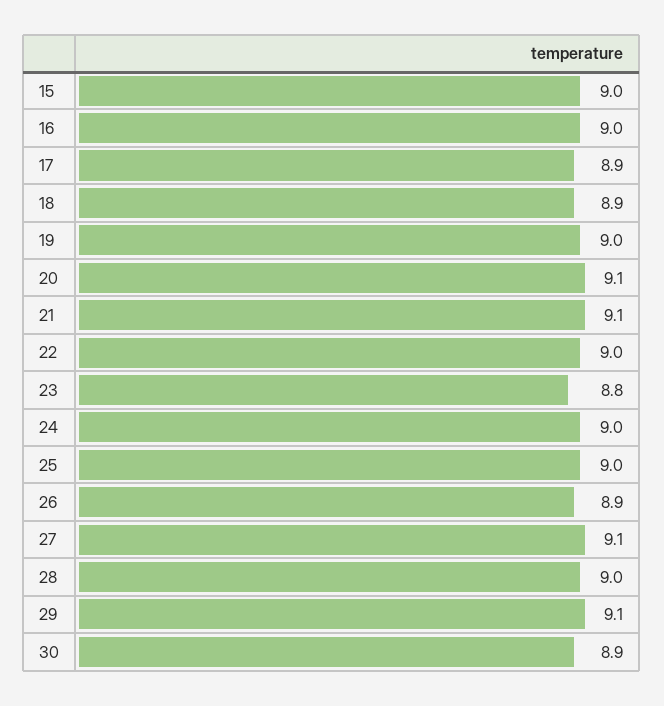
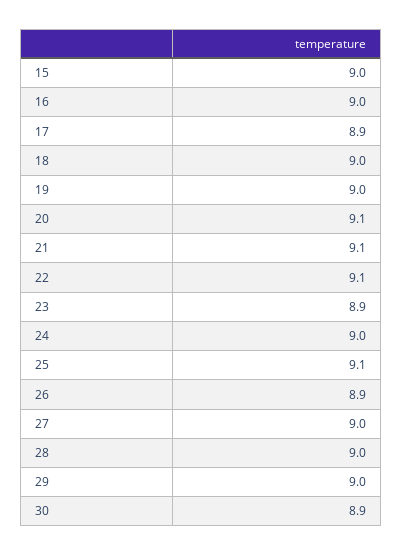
18: 8.9 -> 9
22: 9 -> 9.1
23: 8.8 -> 8.9
25: 9 -> 9.1
27: 9.1 -> 9
29: 9.1 -> 9

